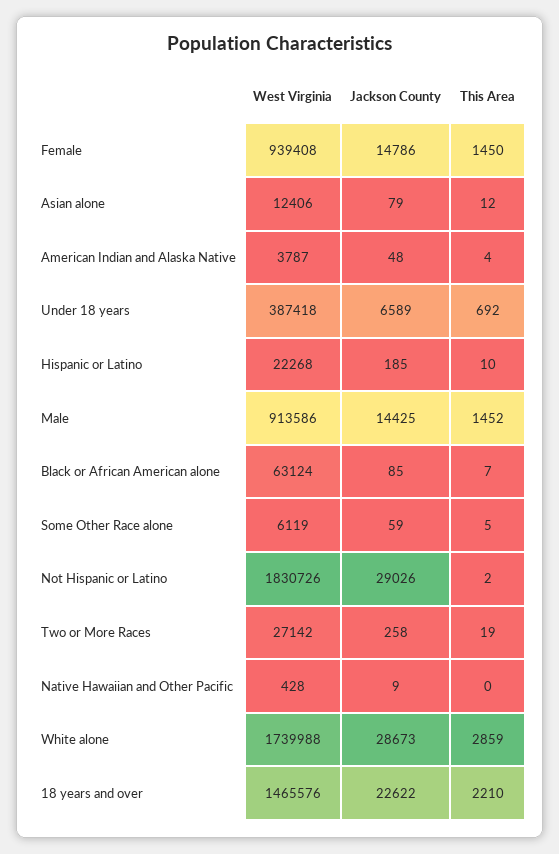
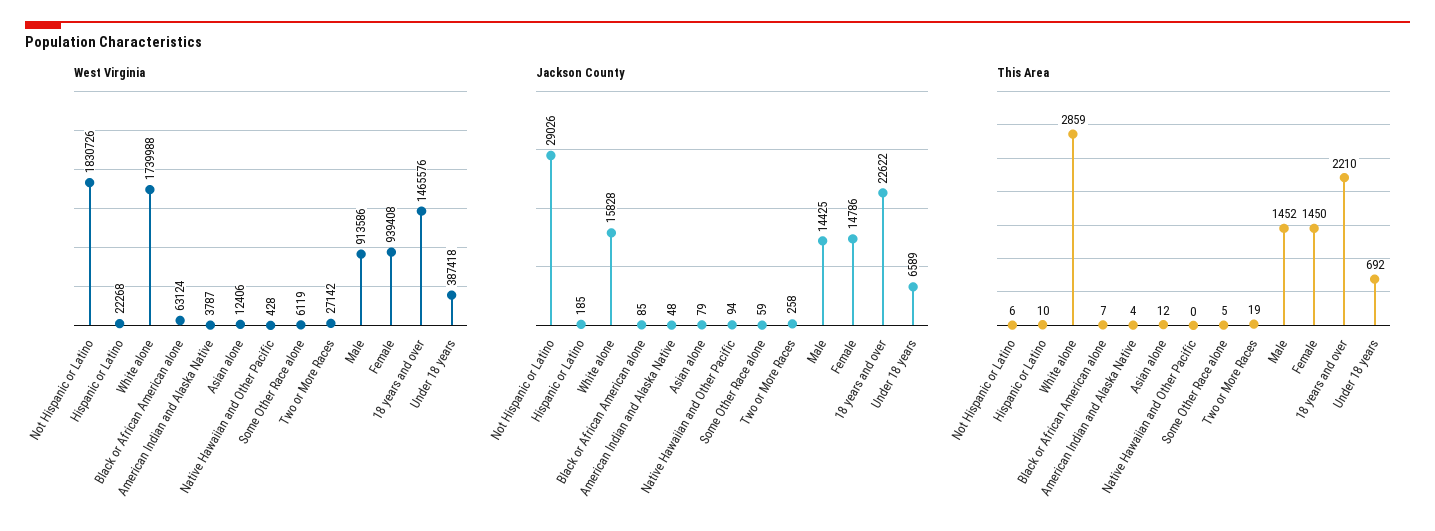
This Area, Not Hispanic or Latino: 2 -> 6
Jackson County, Native Hawaiian and Other Pacific: 9 -> 94
Jackson County, White alone: 28673 -> 15828

